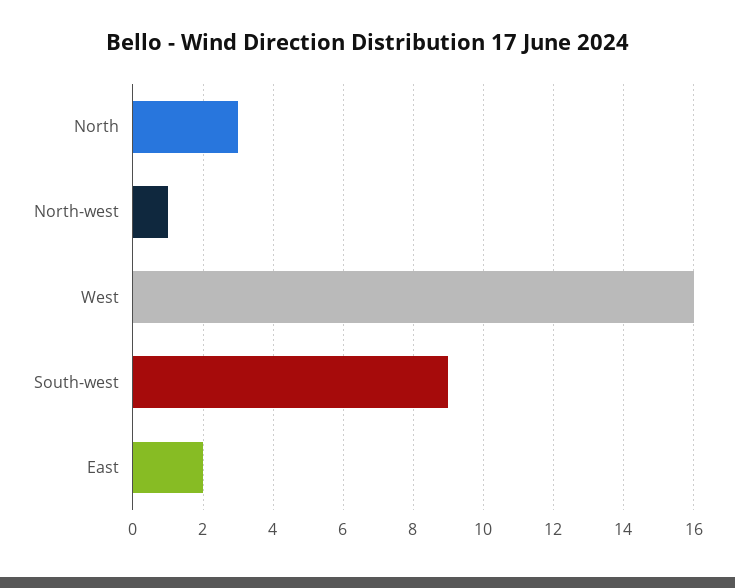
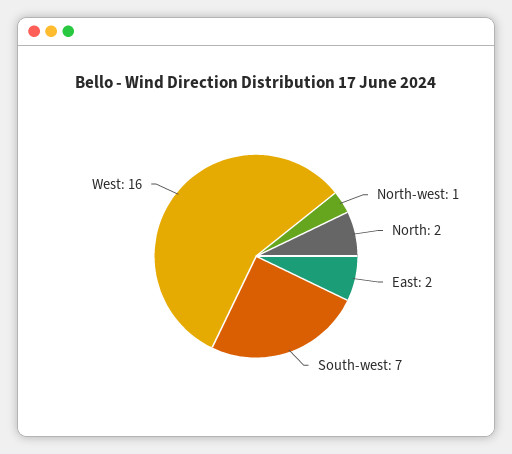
North: 3 -> 2
South-west: 9 -> 7

